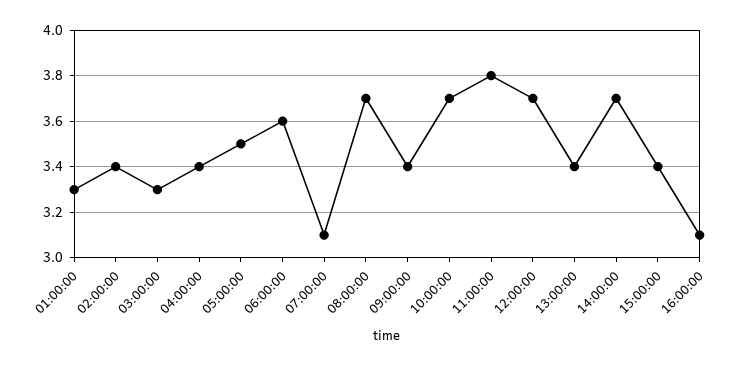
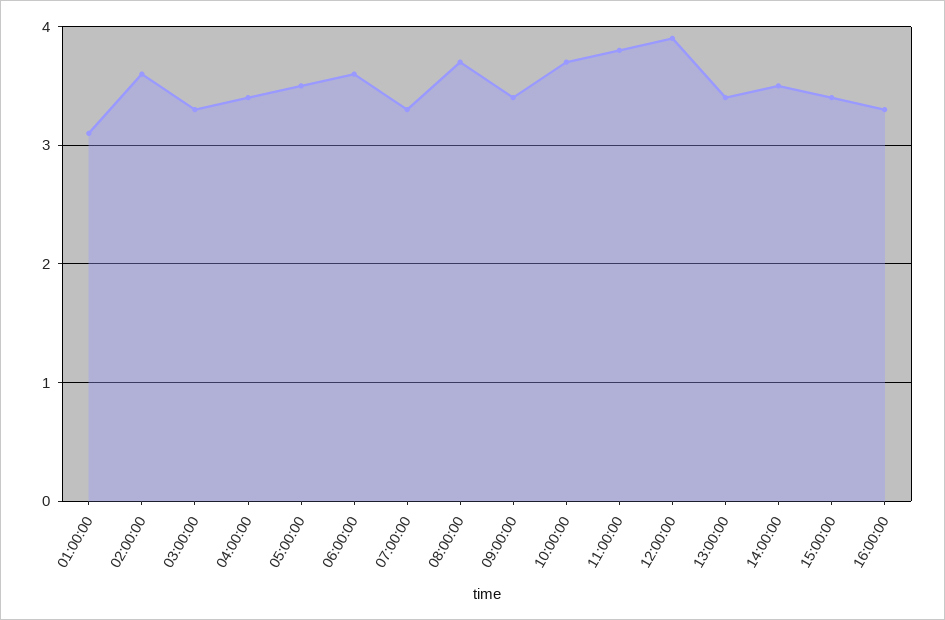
01:00:00: 3.3 -> 3.1
02:00:00: 3.4 -> 3.6
07:00:00: 3.1 -> 3.3
12:00:00: 3.7 -> 3.9
14:00:00: 3.7 -> 3.5
16:00:00: 3.1 -> 3.3

